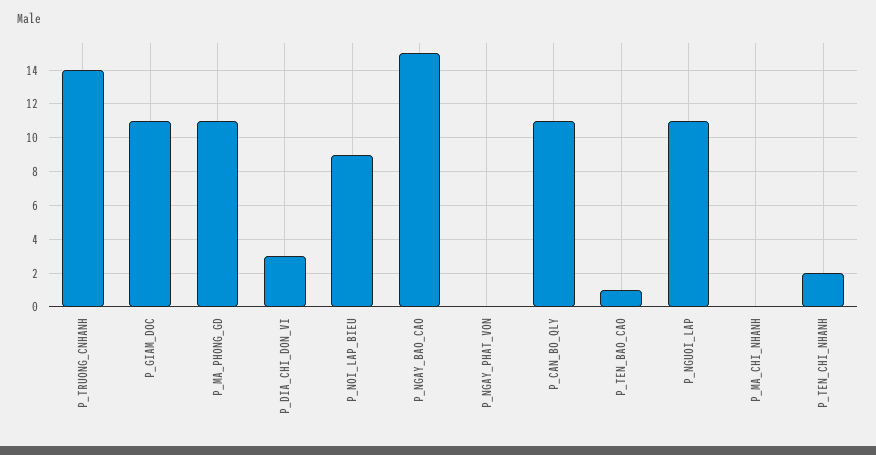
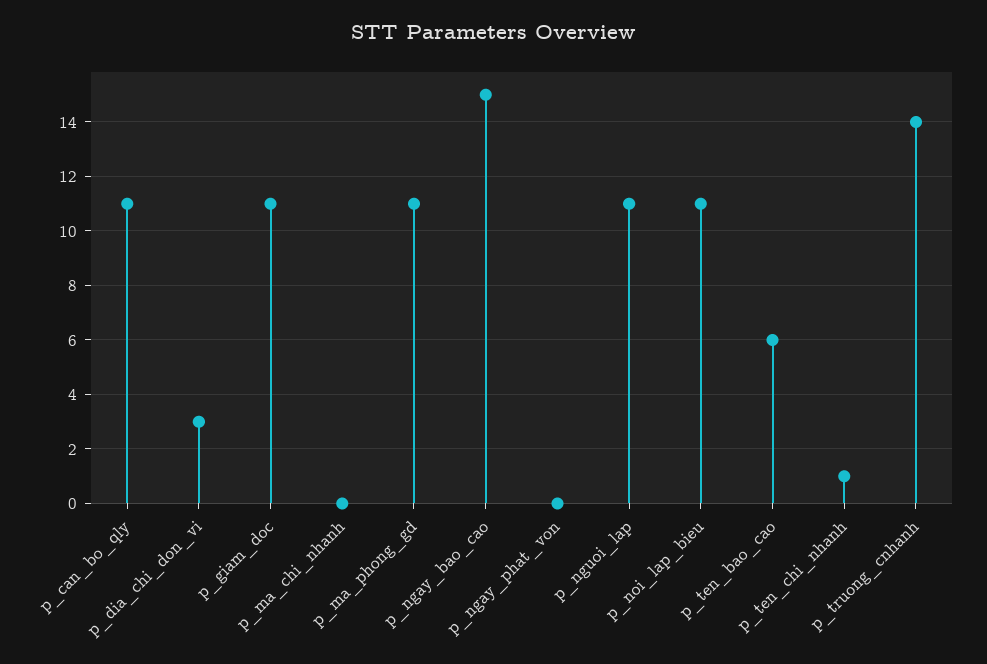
P_NOI_LAP_BIEU: 9 -> 11
P_TEN_BAO_CAO: 1 -> 6
P_TEN_CHI_NHANH: 2 -> 1

